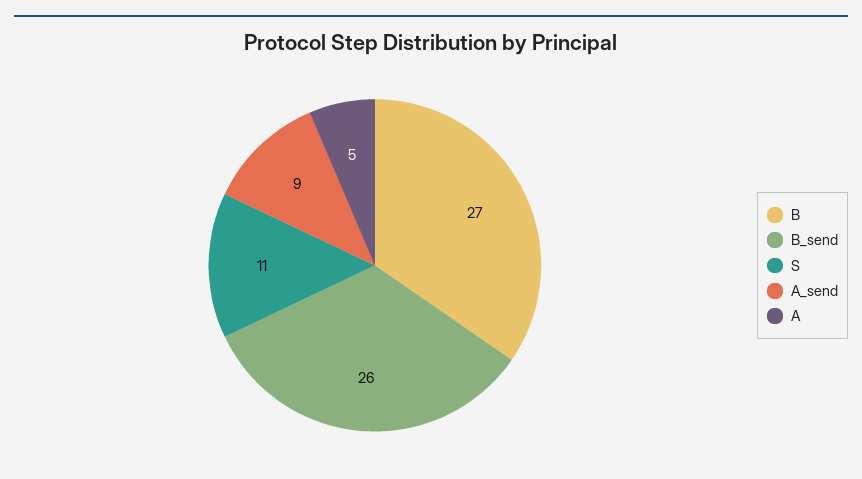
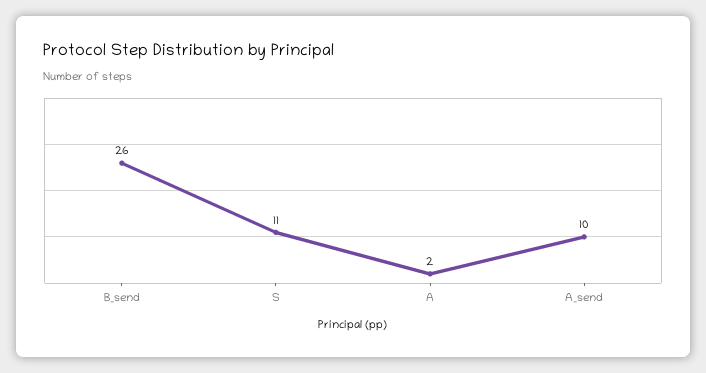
B: 27 -> none
A_send: 9 -> 10
A: 5 -> 2

